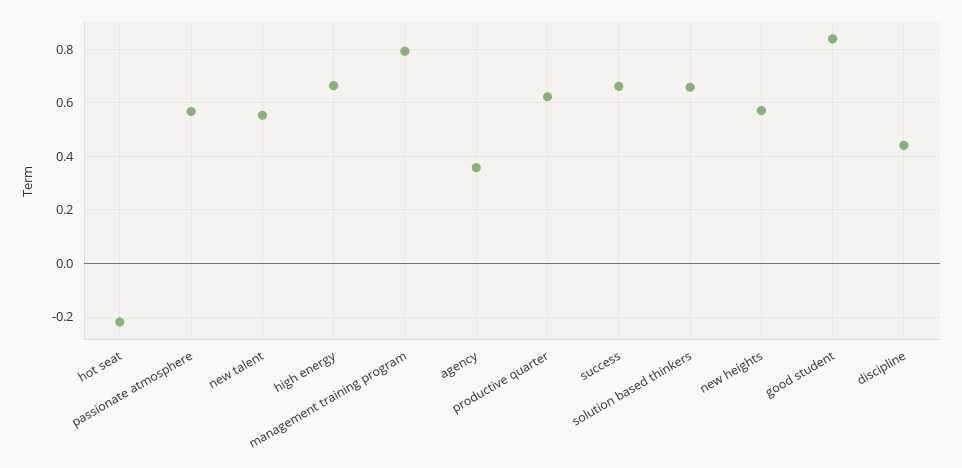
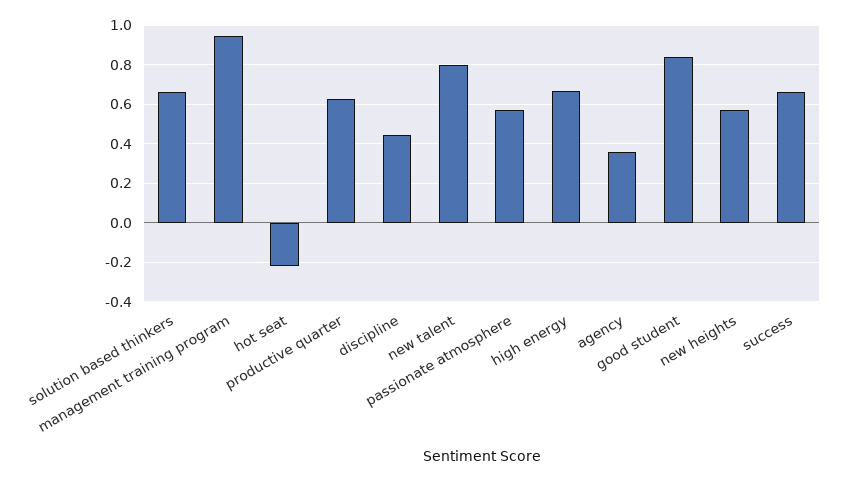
new talent: 0.55 -> 0.8
management training program: 0.8 -> 0.95

